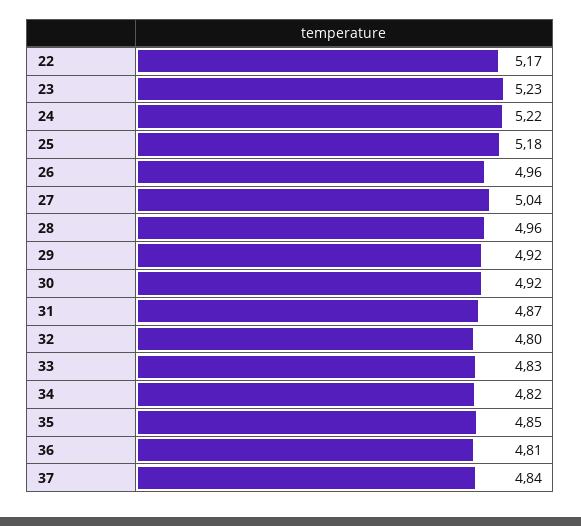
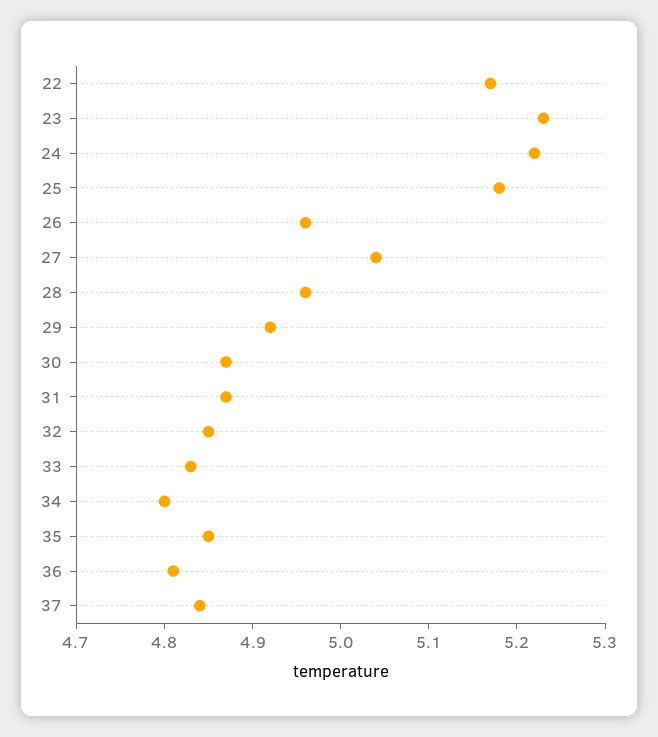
30: 4.92 -> 4.87
32: 4.8 -> 4.85
34: 4.82 -> 4.8

